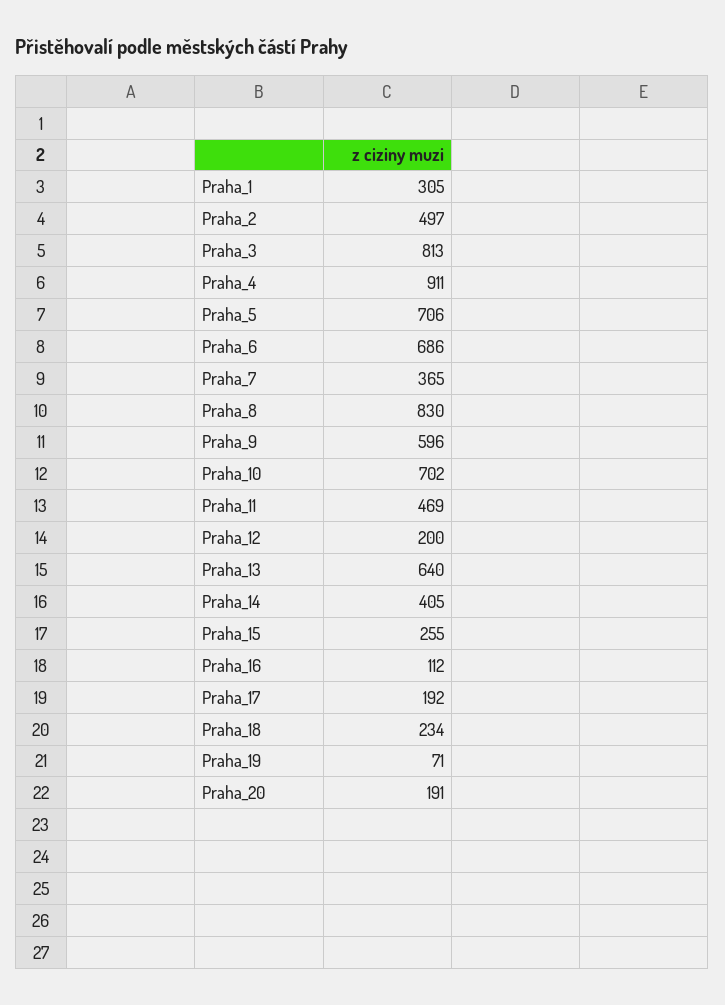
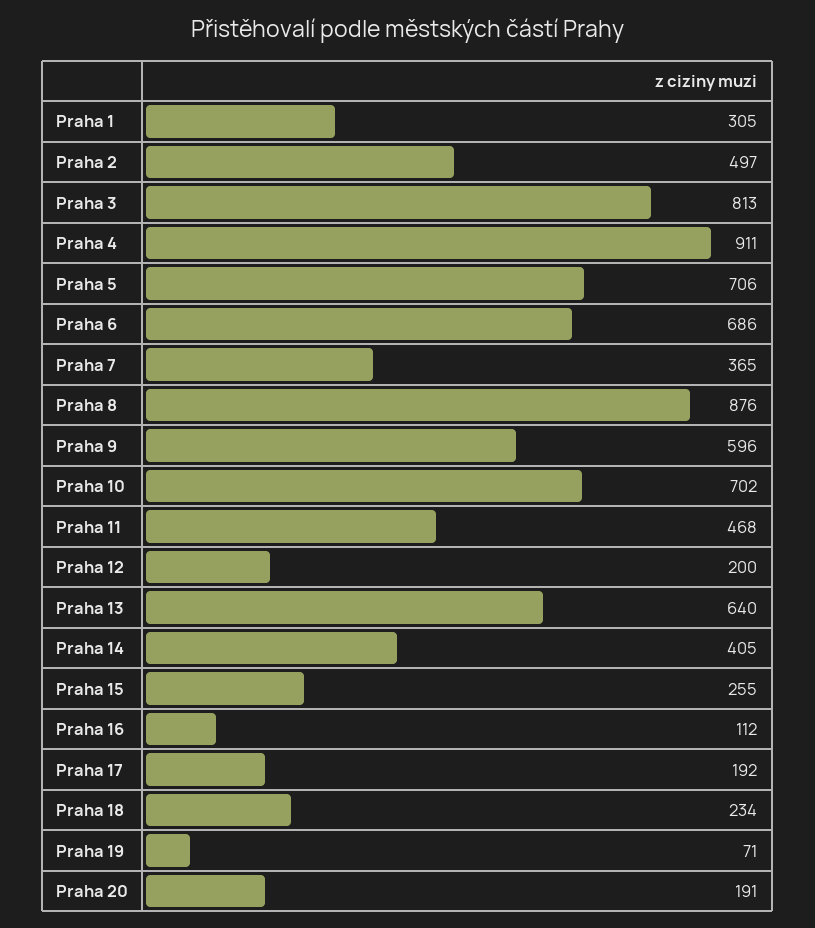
Praha_8: 830 -> 876
Praha_11: 469 -> 468

